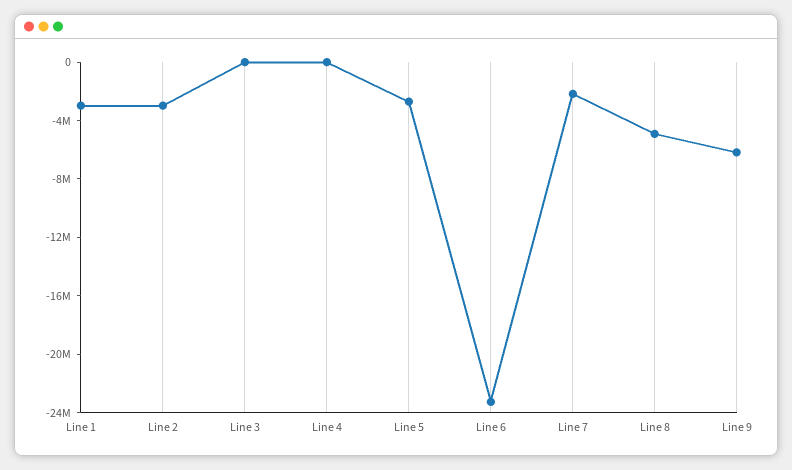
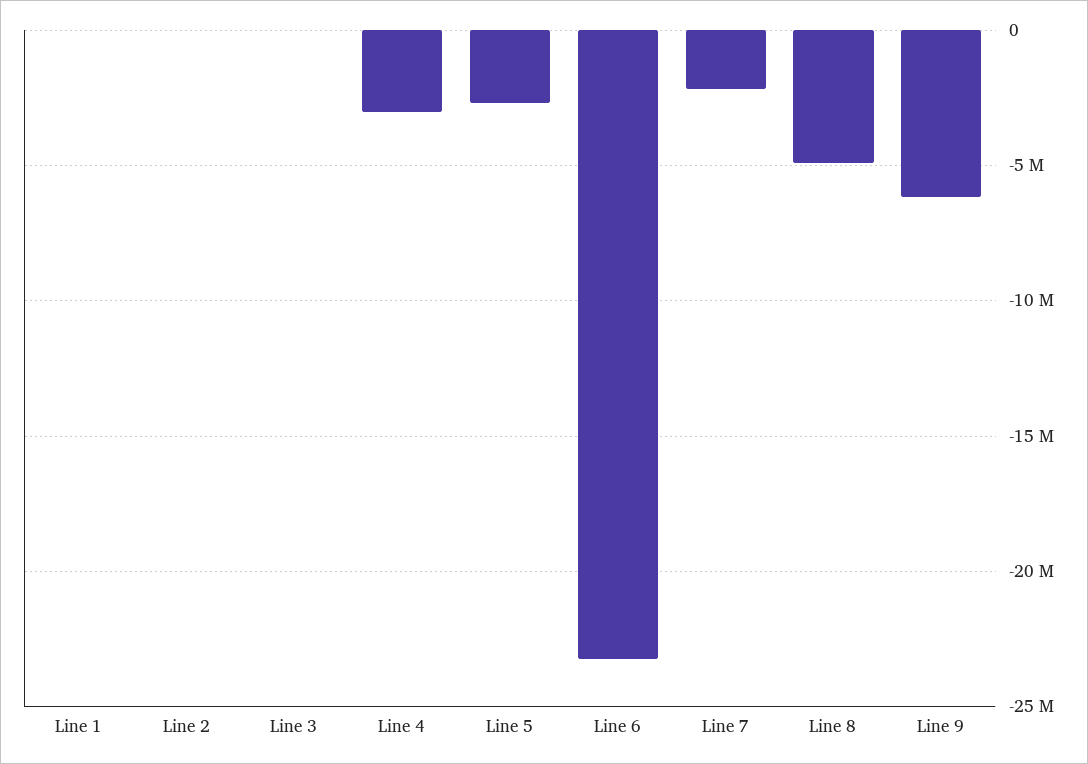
Line 1: -3000000 -> 0
Line 2: -3000000 -> 0
Line 4: 0 -> -3000000

